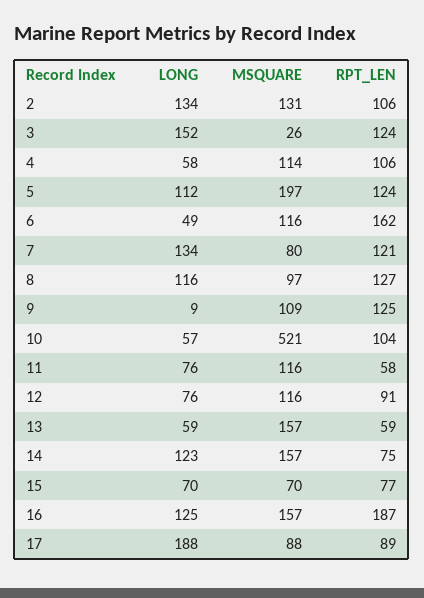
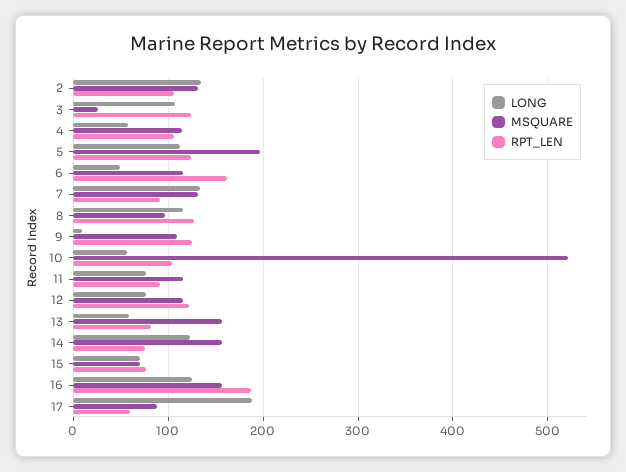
LONG, 3: 152 -> 110
MSQUARE, 7: 80 -> 130
RPT_LEN, 7: 121 -> 90
RPT_LEN, 11: 58 -> 90
RPT_LEN, 12: 91 -> 120
RPT_LEN, 13: 59 -> 80
RPT_LEN, 17: 89 -> 60

